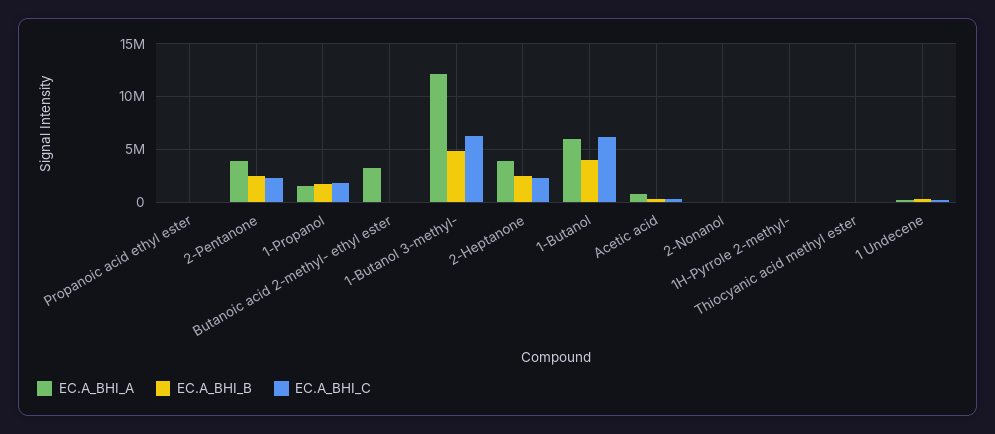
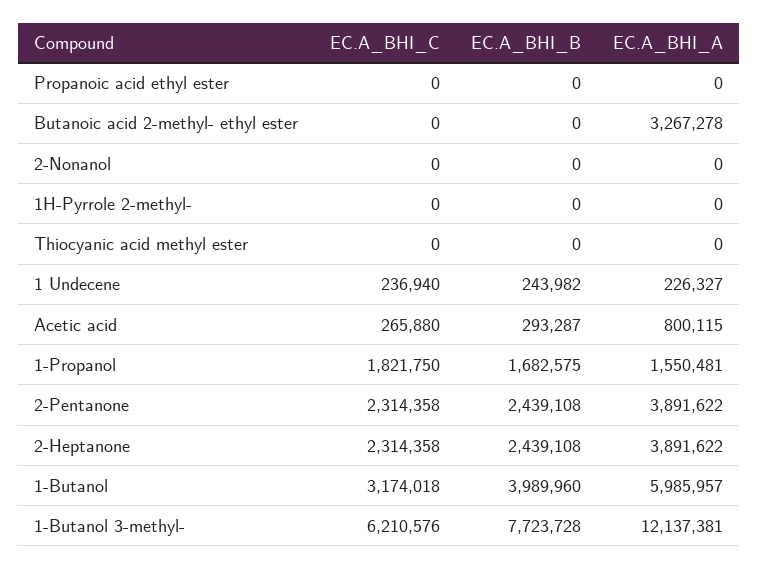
EC.A_BHI_B, 1-Butanol 3-methyl-: 5000000 -> 7723728
EC.A_BHI_C, 1-Butanol: 6000000 -> 3174018

